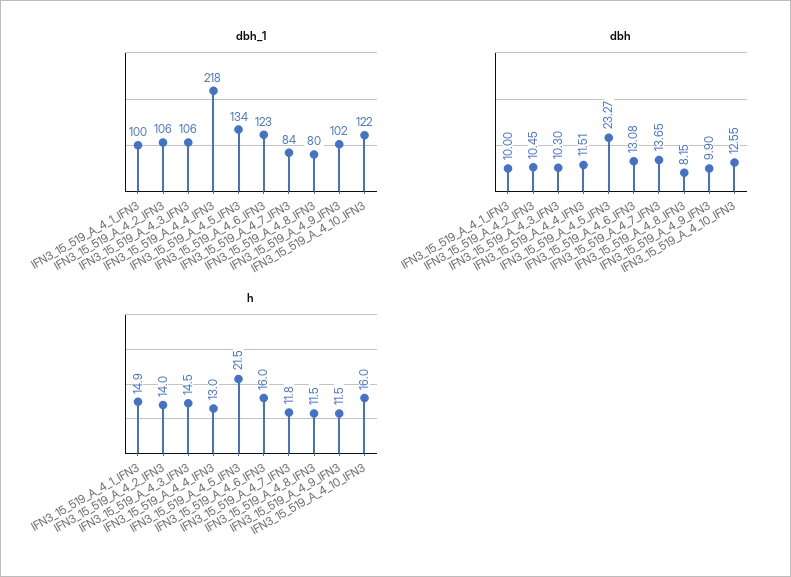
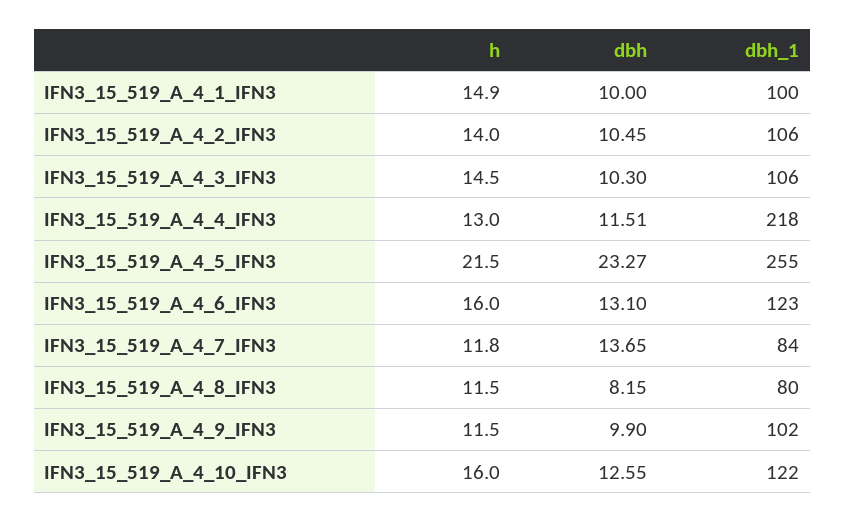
dbh_1, IFN3_15_519_A_4_5_IFN3: 134 -> 255
dbh, IFN3_15_519_A_4_6_IFN3: 13.08 -> 13.1

